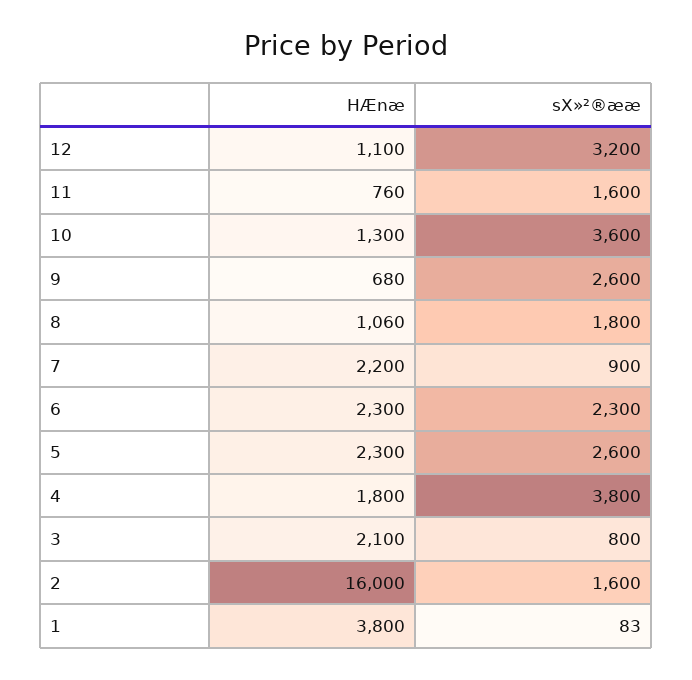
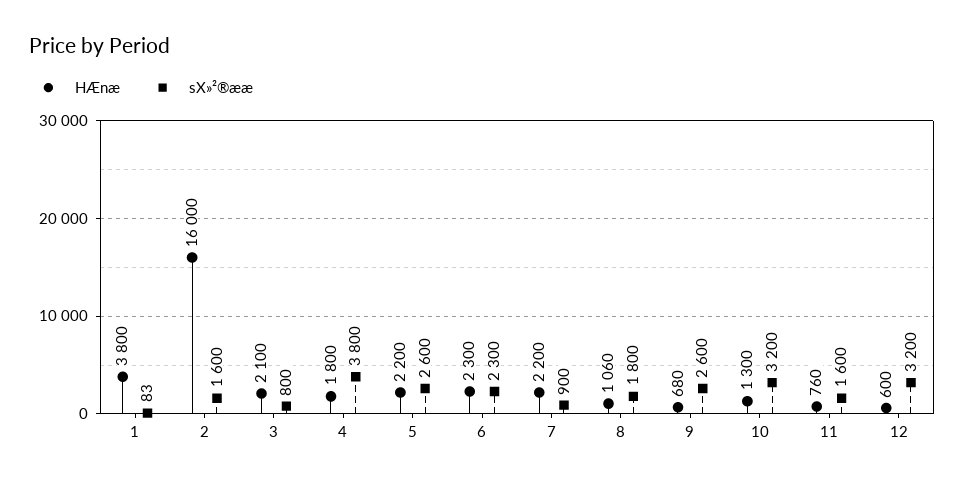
HÆnæ, 12: 1100 -> 600
sX»²®ææ, 10: 3600 -> 3200
HÆnæ, 5: 2300 -> 2200

